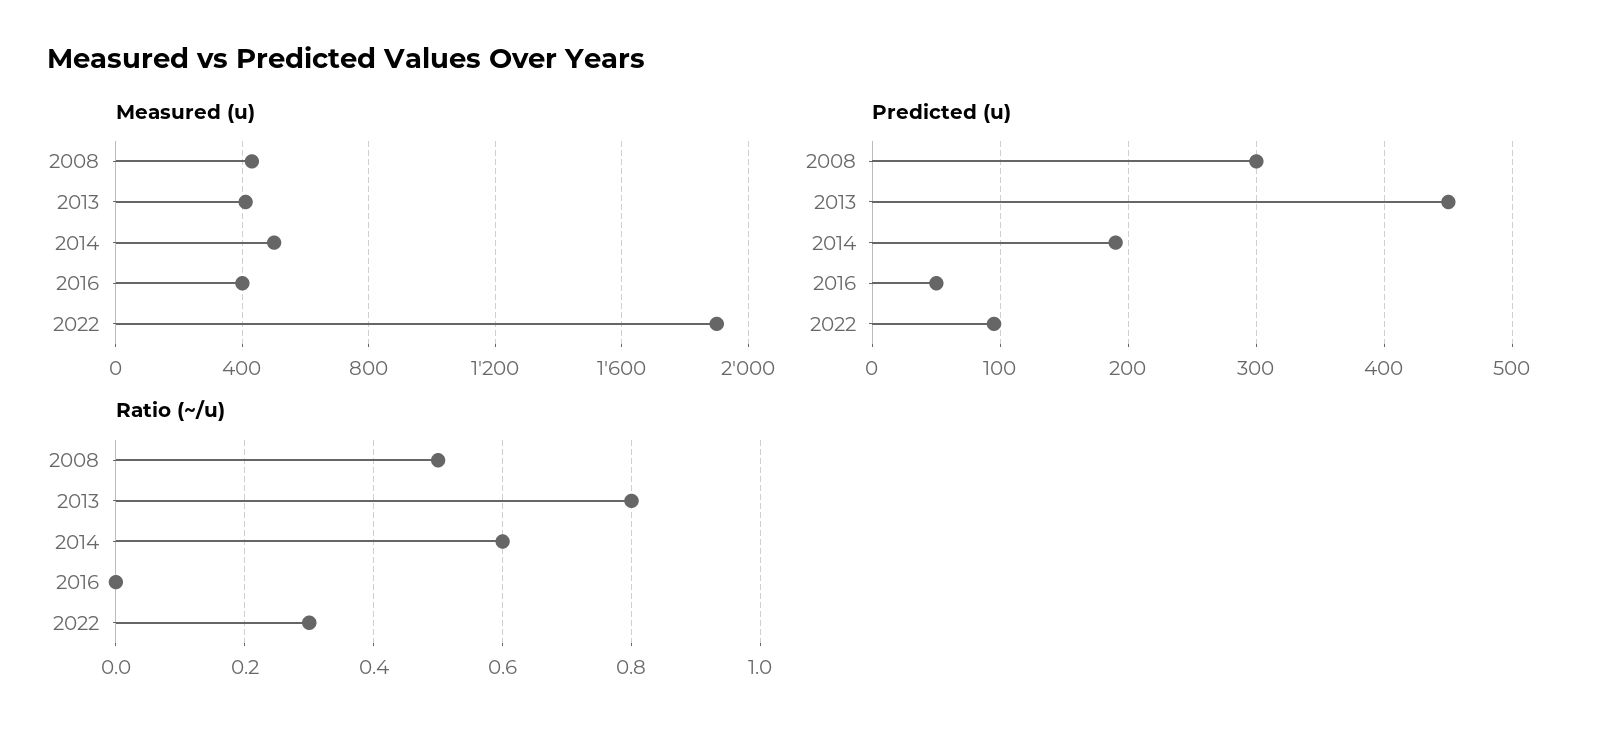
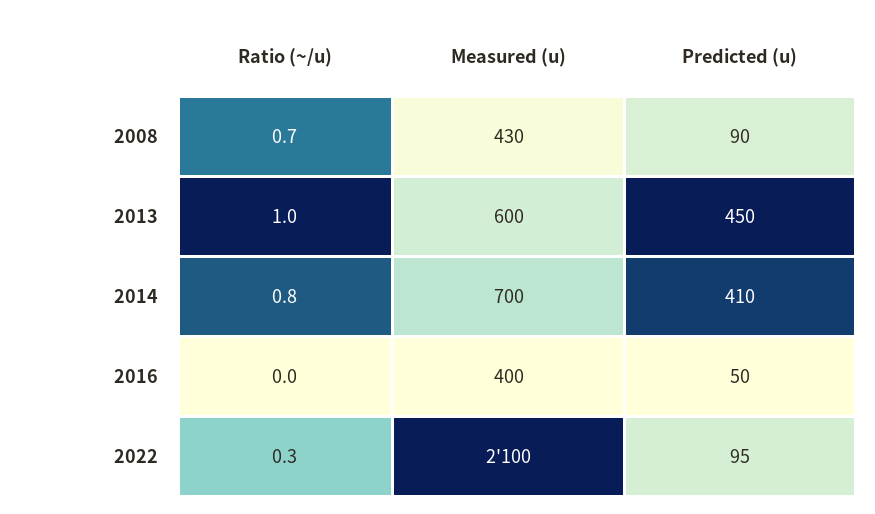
Measured (u), 2013: 400 -> 600
Measured (u), 2014: 500 -> 700
Measured (u), 2022: 1900 -> 2100
Predicted (u), 2008: 300 -> 90
Predicted (u), 2014: 190 -> 410
Ratio (~/u), 2008: 0.5 -> 0.7
Ratio (~/u), 2013: 0.8 -> 1
Ratio (~/u), 2014: 0.6 -> 0.8

